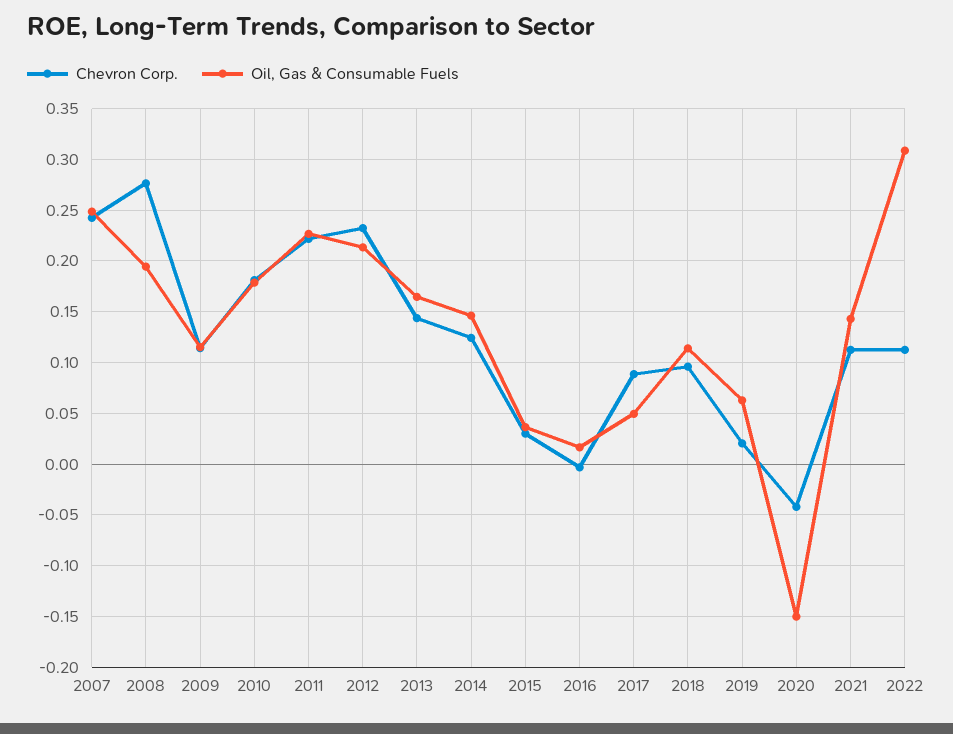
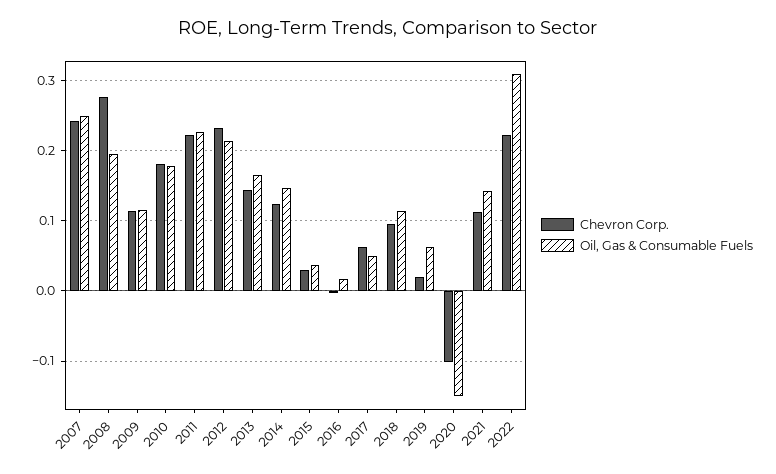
Chevron Corp., 2017: 0.09 -> 0.06
Chevron Corp., 2020: -0.04 -> -0.1
Chevron Corp., 2022: 0.11 -> 0.22

